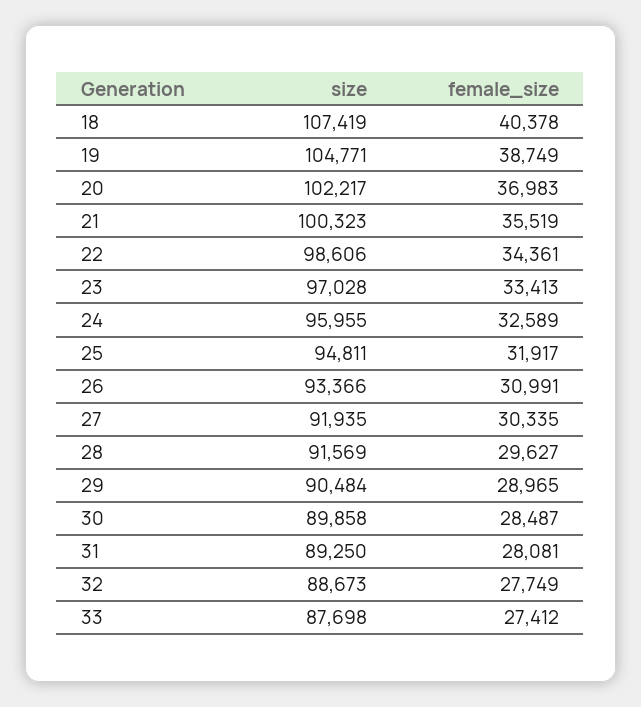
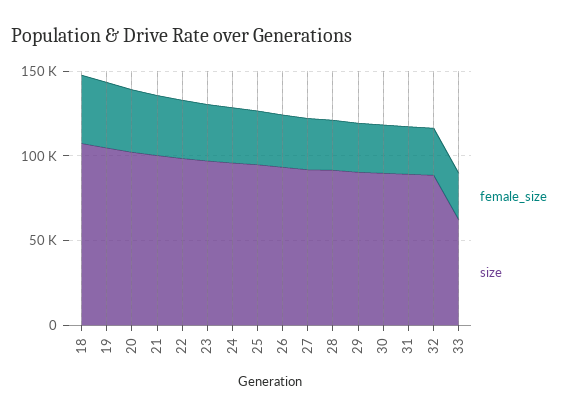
size, 33: 87698 -> 60000

